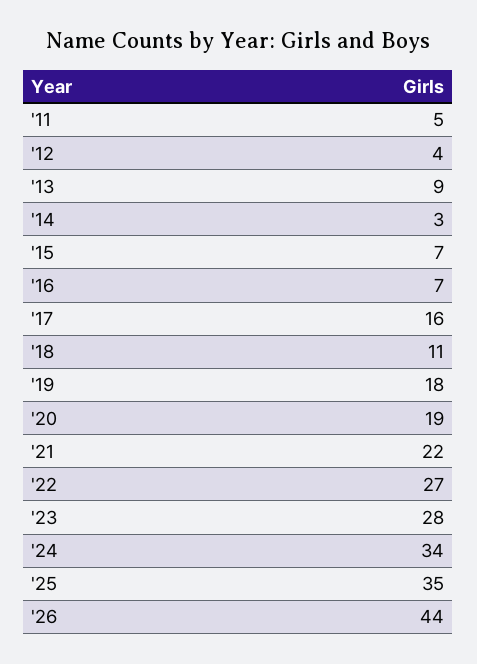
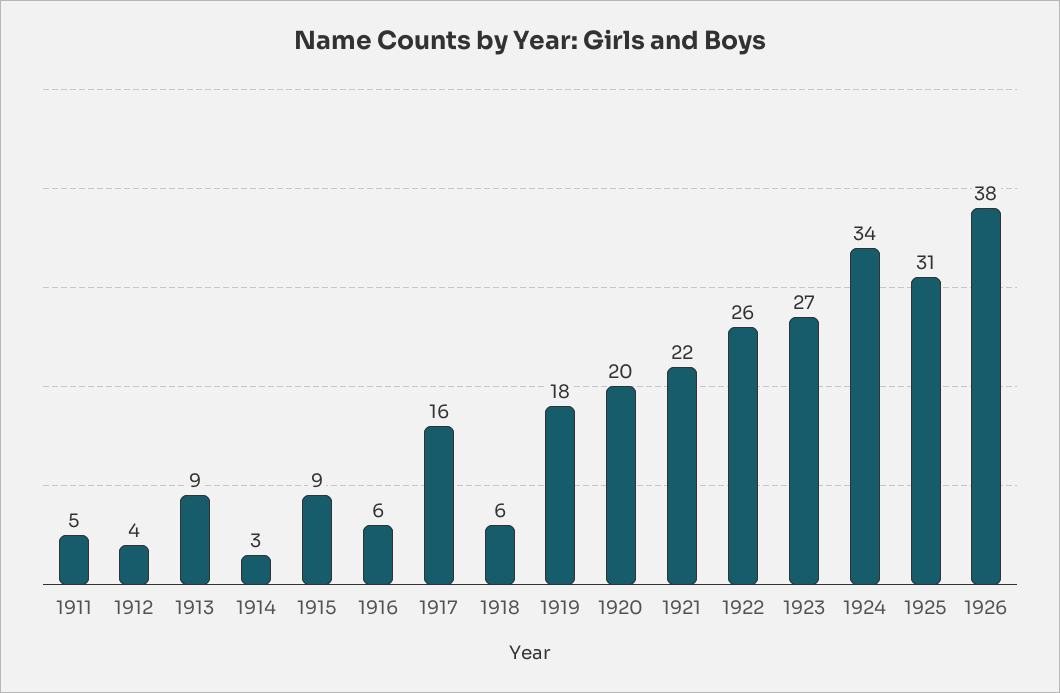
'15: 7 -> 9
'16: 7 -> 6
'18: 11 -> 6
'20: 19 -> 20
'22: 27 -> 26
'23: 28 -> 27
'25: 35 -> 31
'26: 44 -> 38

